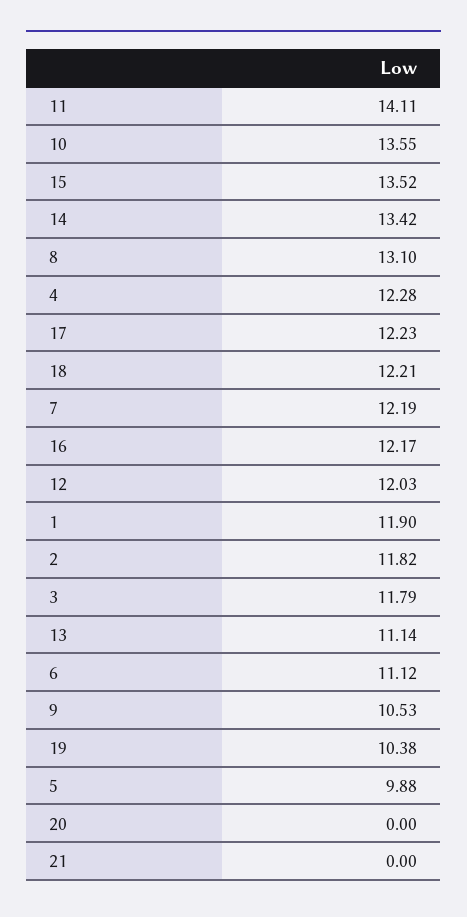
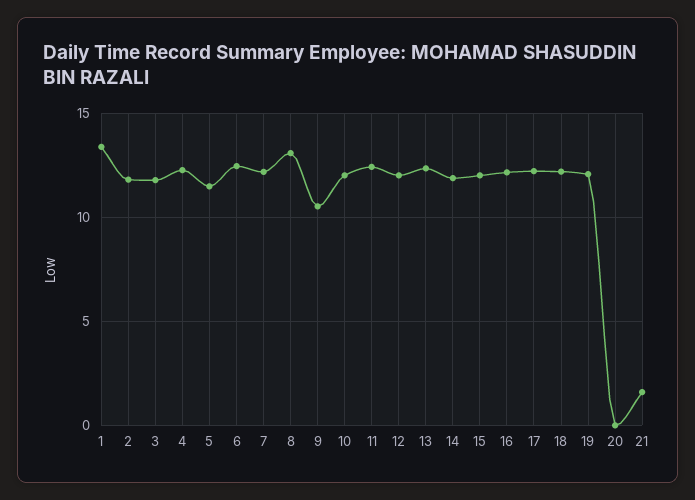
11: 14.11 -> 12.5
10: 13.55 -> 12
15: 13.52 -> 12
14: 13.42 -> 12
1: 11.9 -> 13.5
13: 11.14 -> 12.5
6: 11.12 -> 12.5
19: 10.38 -> 12
5: 9.88 -> 11.5
21: 0 -> 1.5

